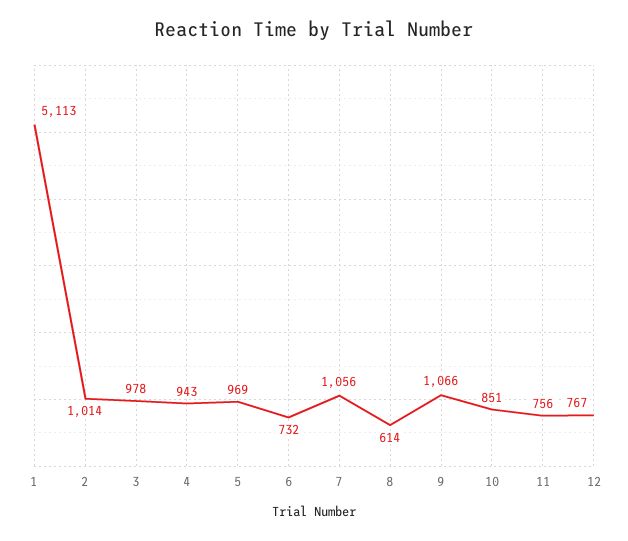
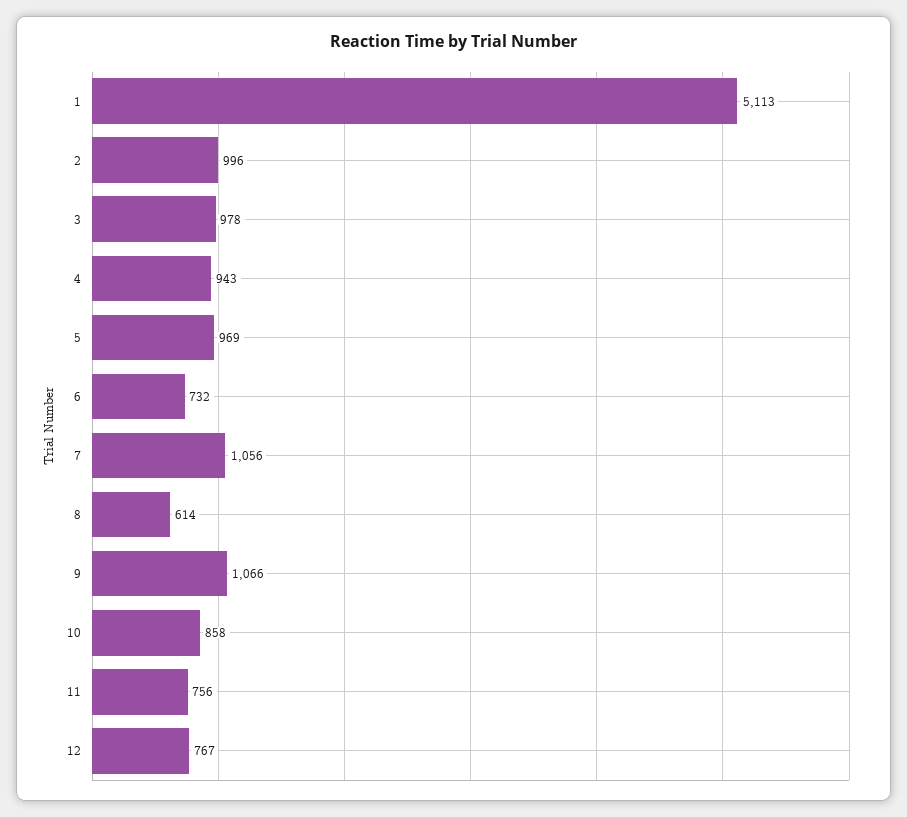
2: 1014 -> 996
10: 851 -> 858

